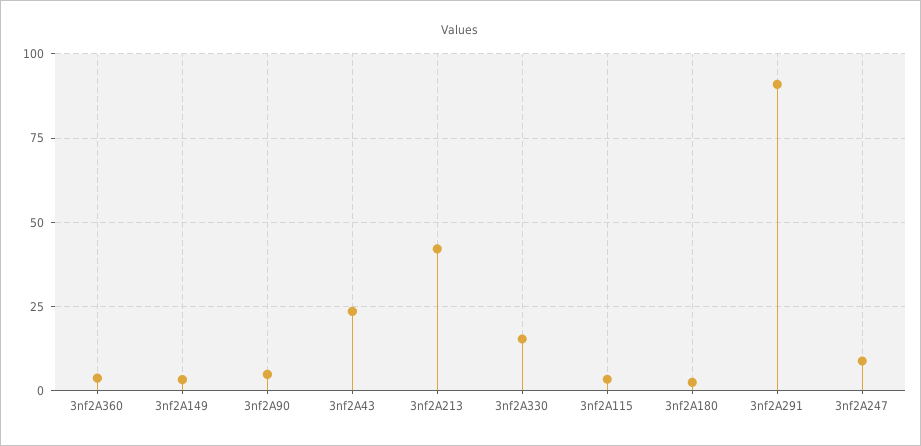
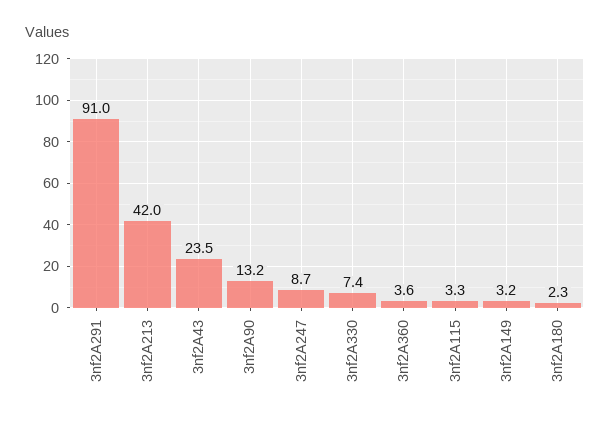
3nf2A90: 5 -> 13.2
3nf2A330: 15 -> 7.4

